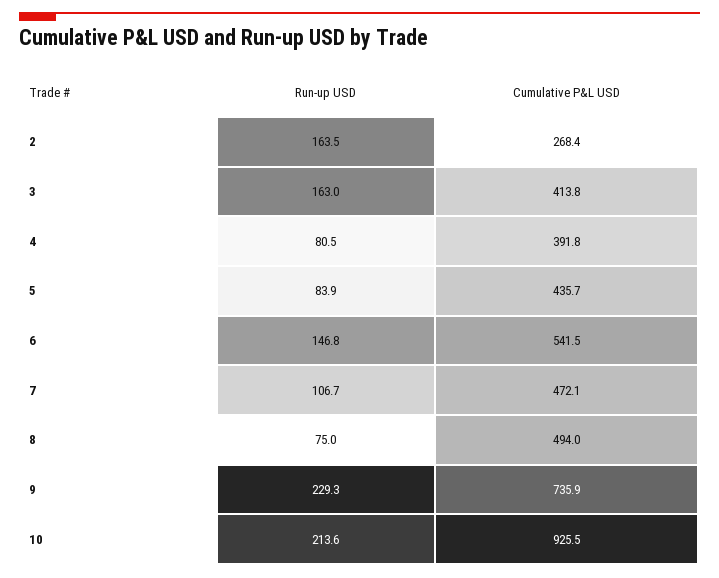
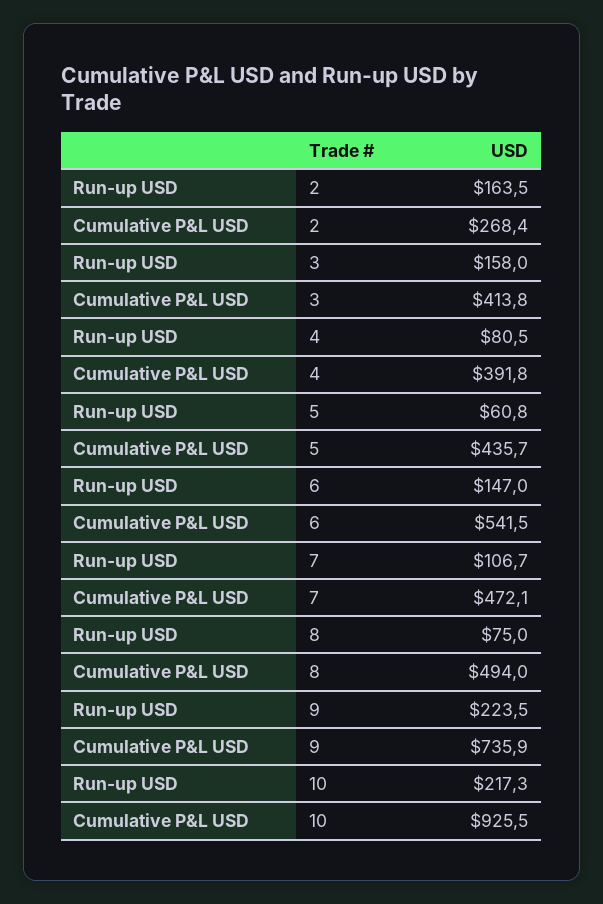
Run-up USD, 3: 163 -> 158
Run-up USD, 5: 83.9 -> 60.8
Run-up USD, 6: 146.8 -> 147
Run-up USD, 9: 229.3 -> 223.5
Run-up USD, 10: 213.6 -> 217.3

